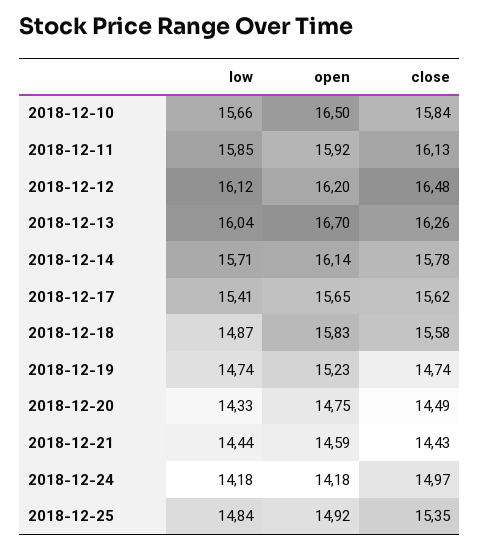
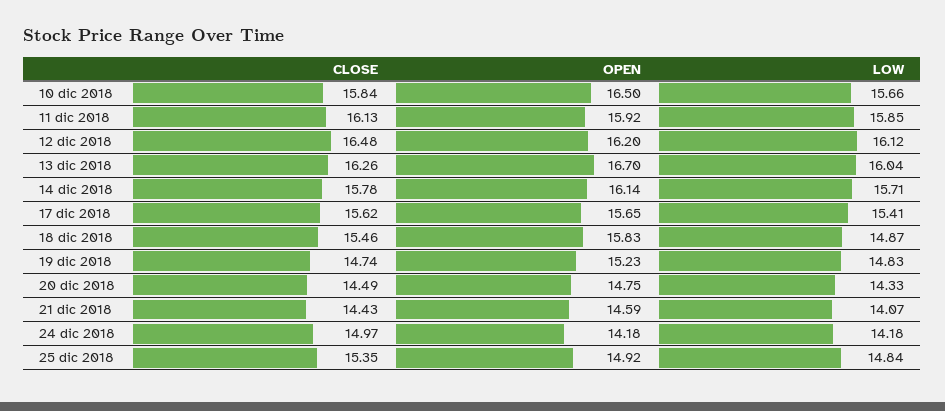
close, 2018-12-18: 15.58 -> 15.46
low, 2018-12-19: 14.74 -> 14.83
low, 2018-12-21: 14.44 -> 14.07

